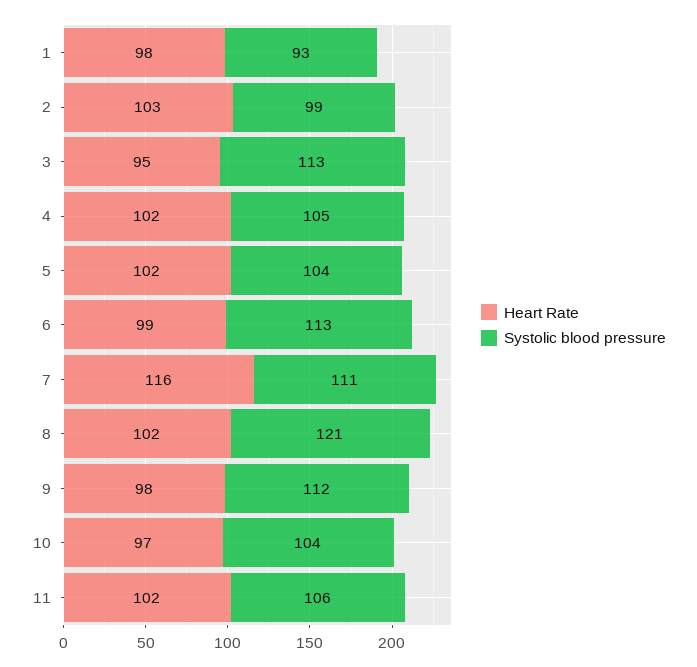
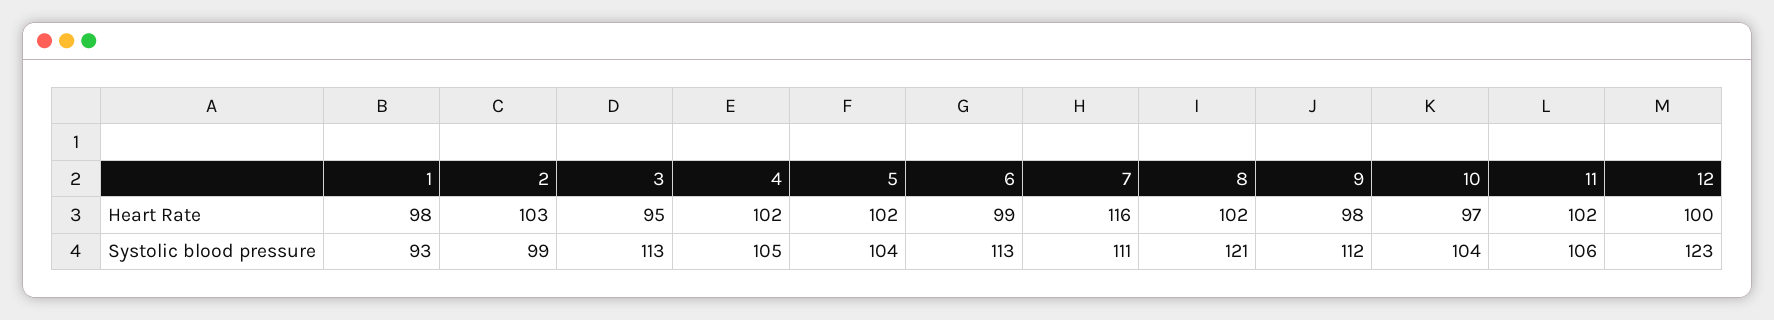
Heart Rate, 12: none -> 100
Systolic blood pressure, 12: none -> 123

